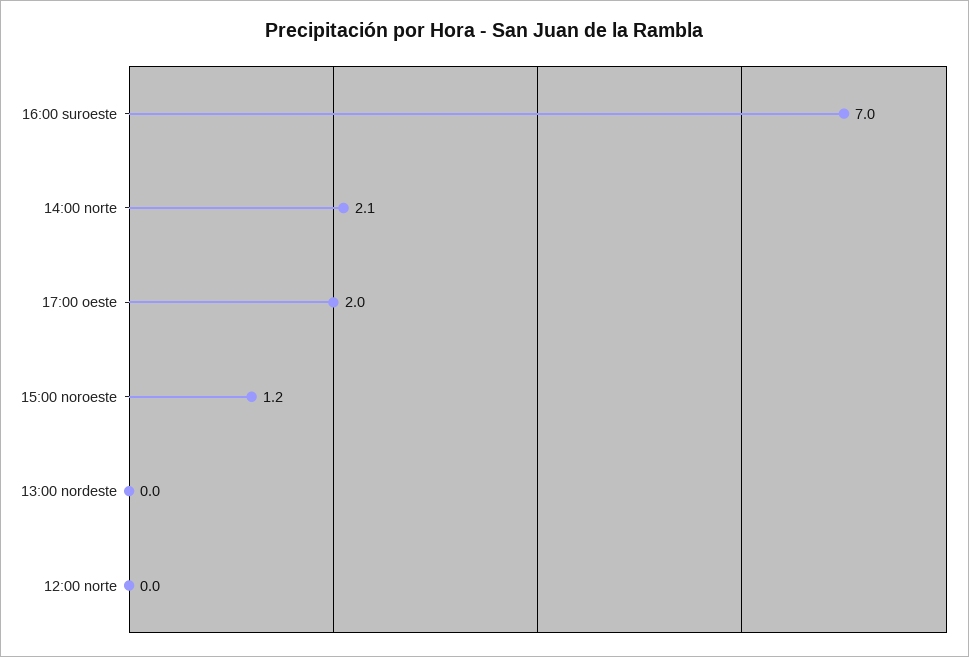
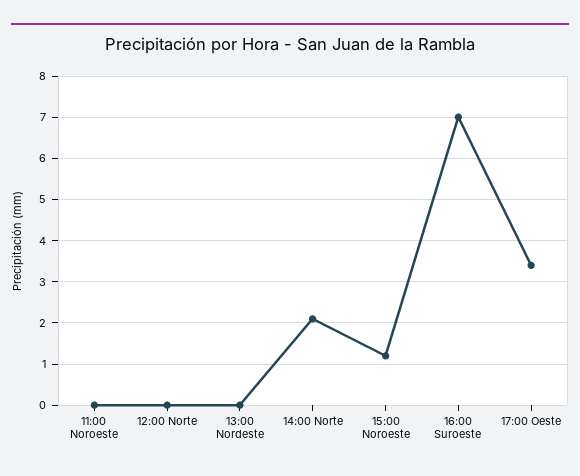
17:00 oeste: 2 -> 3.5
11:00 Noroeste: none -> 0

